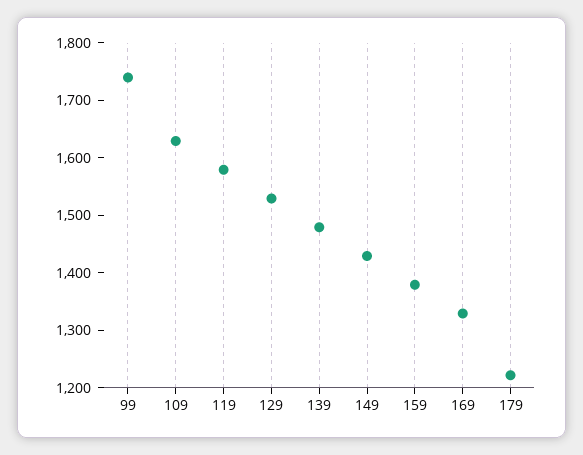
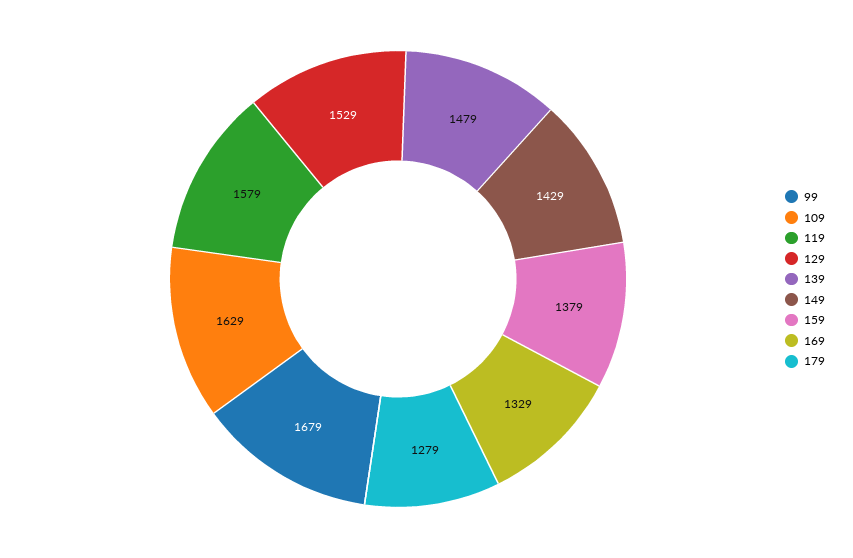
99: 1740 -> 1679
179: 1220 -> 1279

